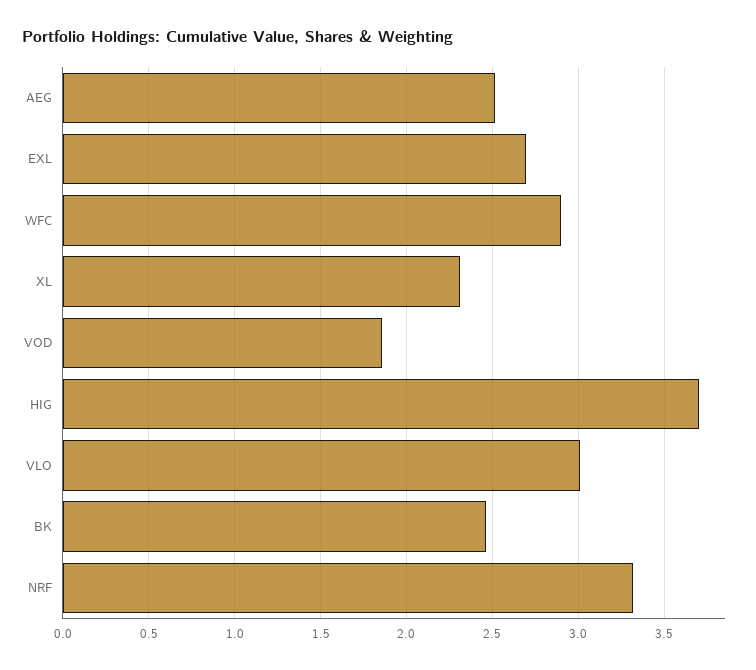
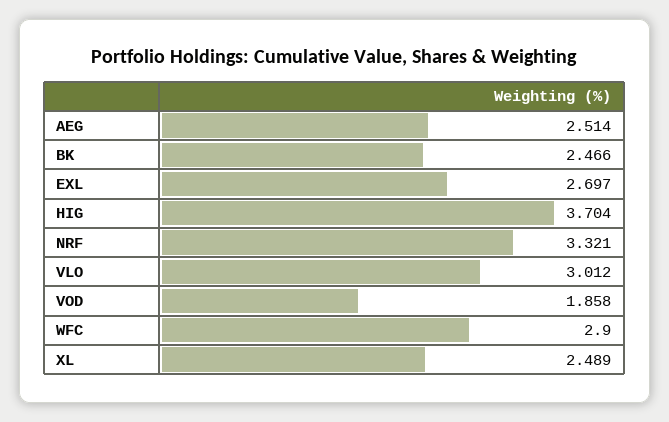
XL: 2.3 -> 2.489

